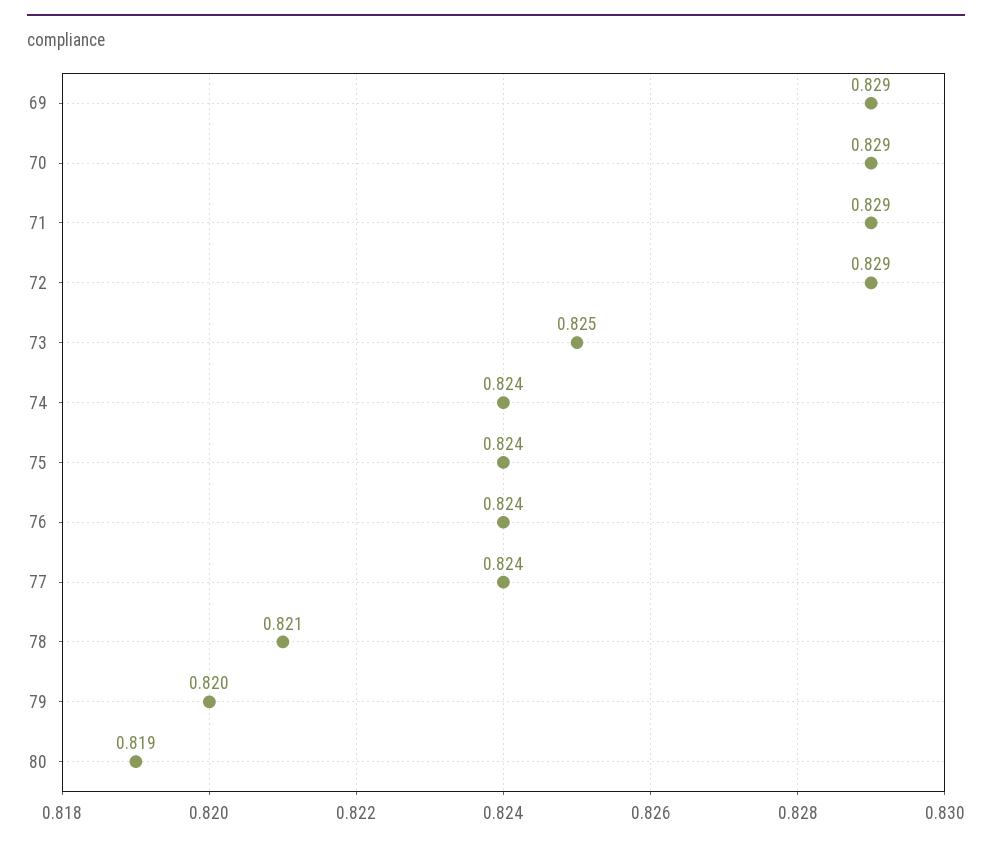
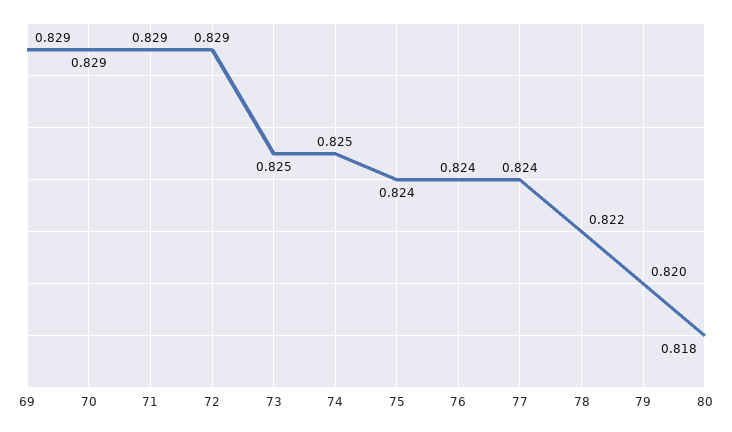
74: 0.824 -> 0.825
78: 0.821 -> 0.822
80: 0.819 -> 0.818

